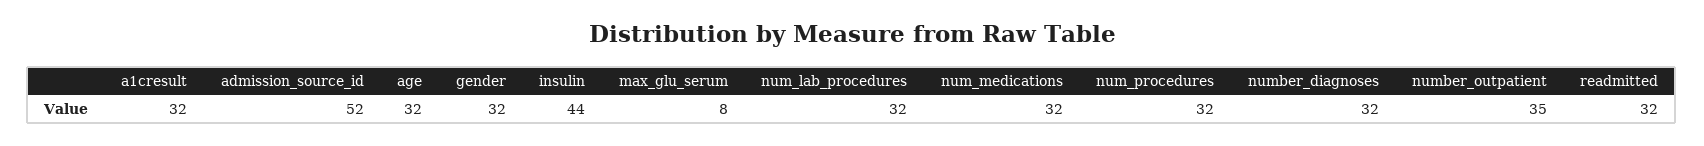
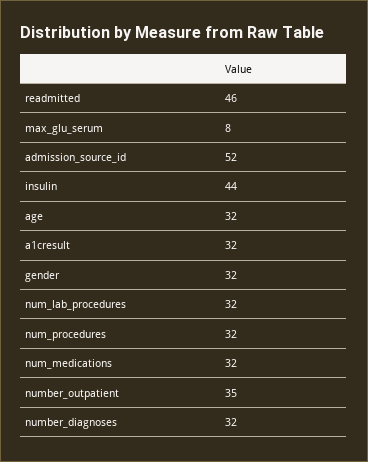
readmitted: 32 -> 46

